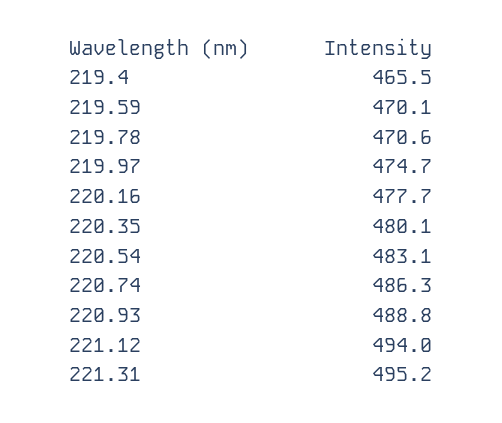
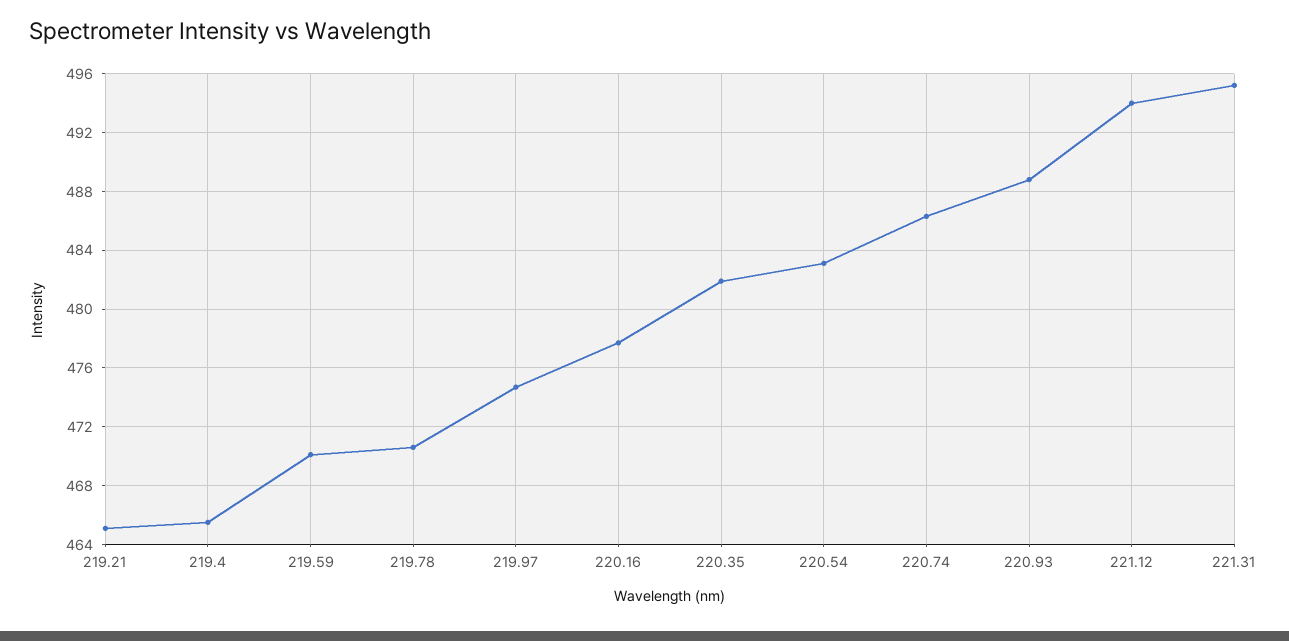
220.35: 480.1 -> 482
219.21: none -> 465

